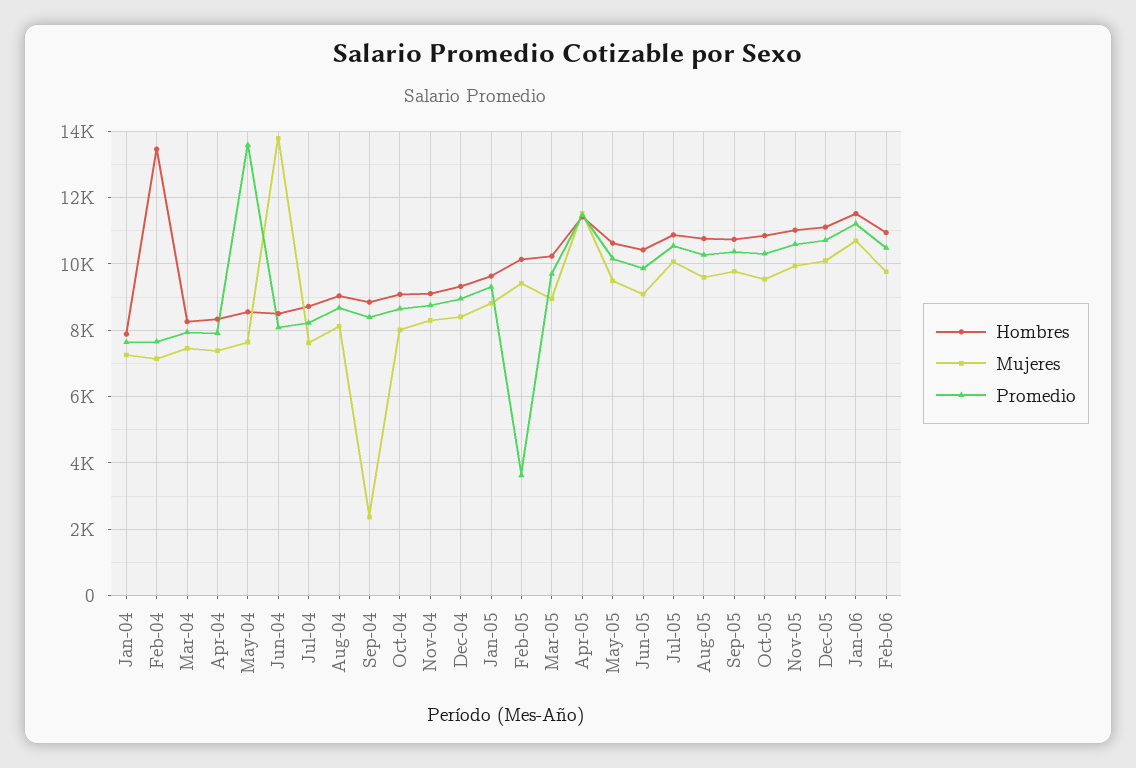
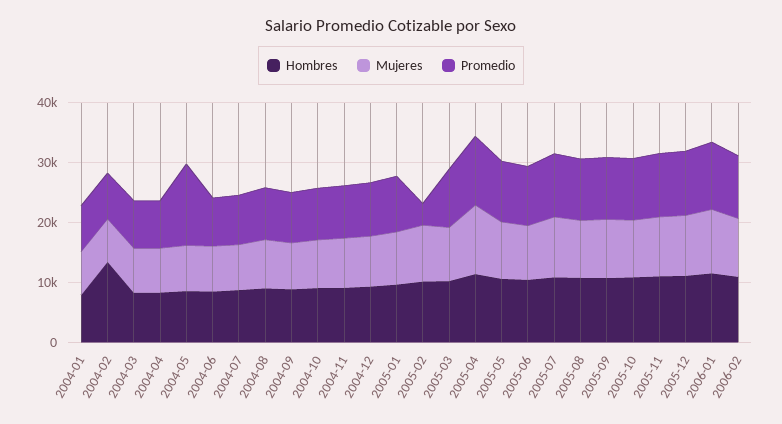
Mujeres, Jun-04: 13800 -> 8000
Mujeres, Sep-04: 2400 -> 8000

